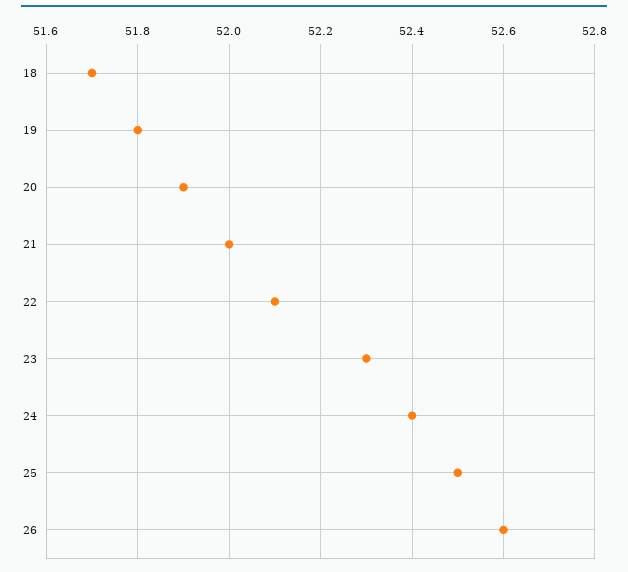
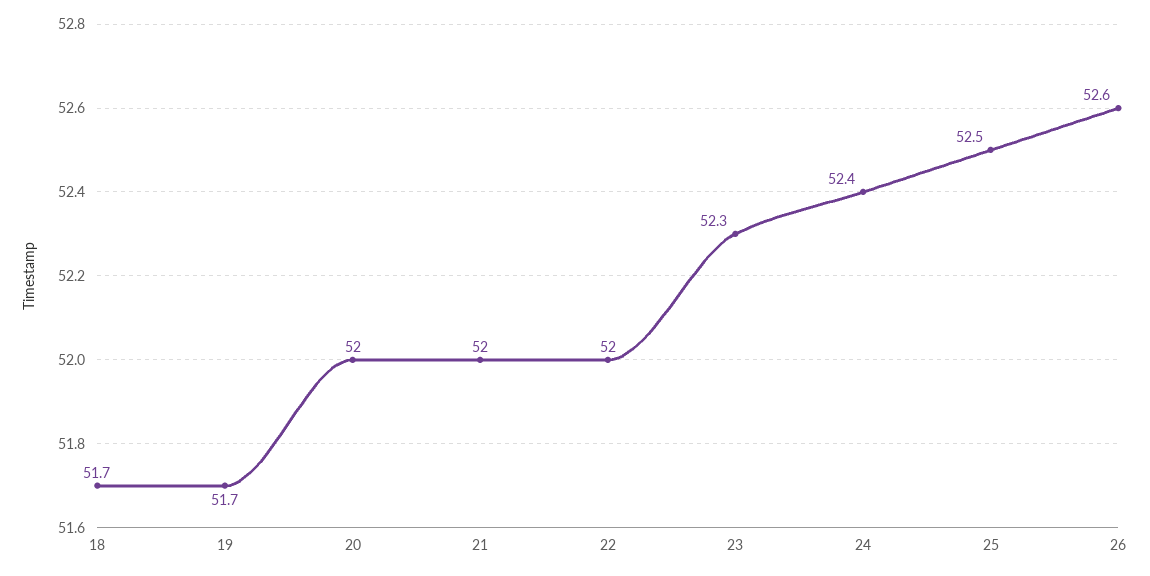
19: 51.8 -> 51.7
20: 51.9 -> 52
22: 52.1 -> 52

